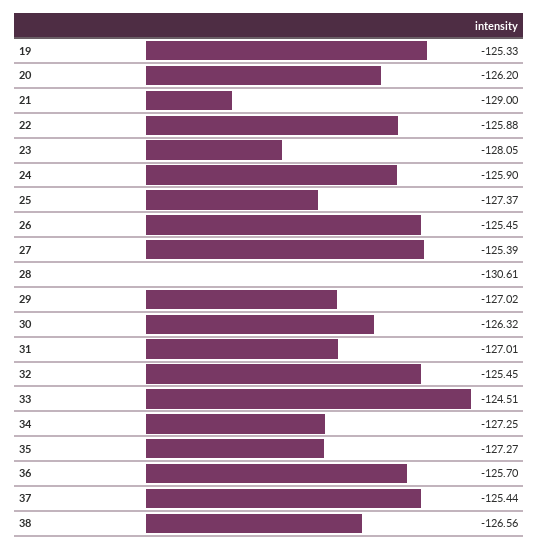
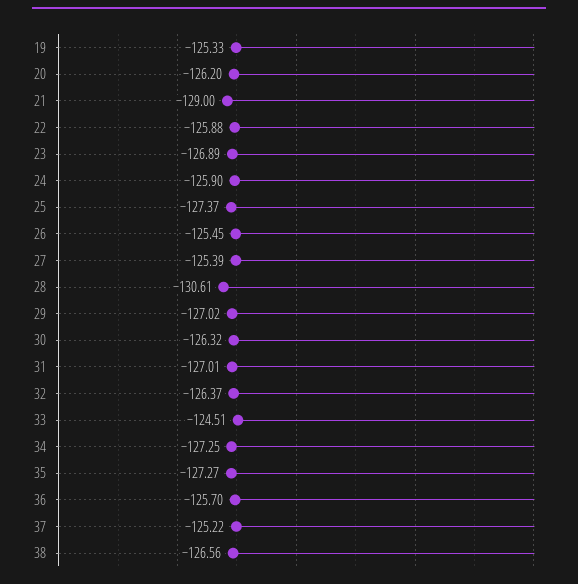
23: -128.05 -> -126.89
32: -125.45 -> -126.37
37: -125.44 -> -125.22

